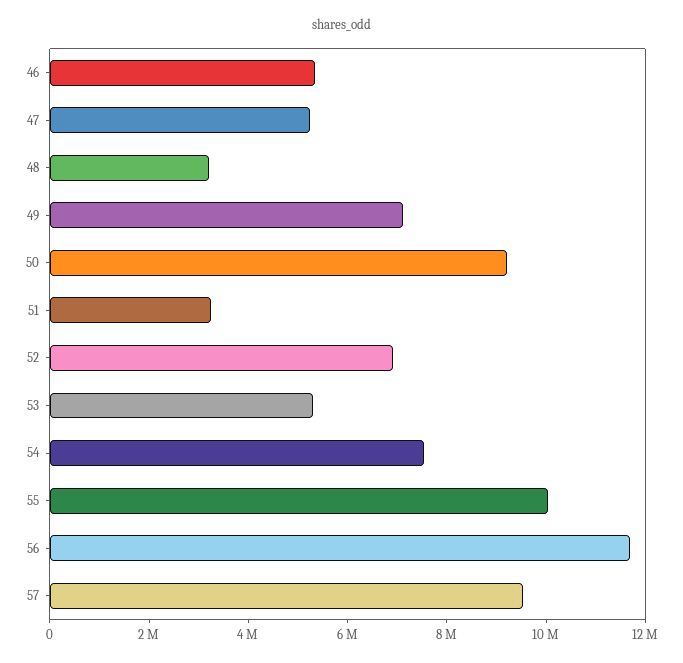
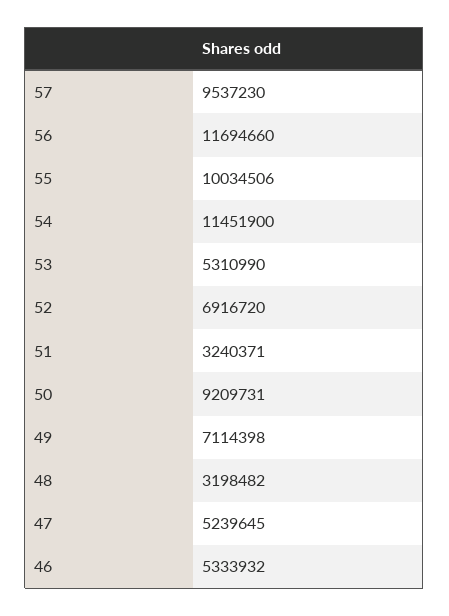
54: 7500000 -> 11451900

